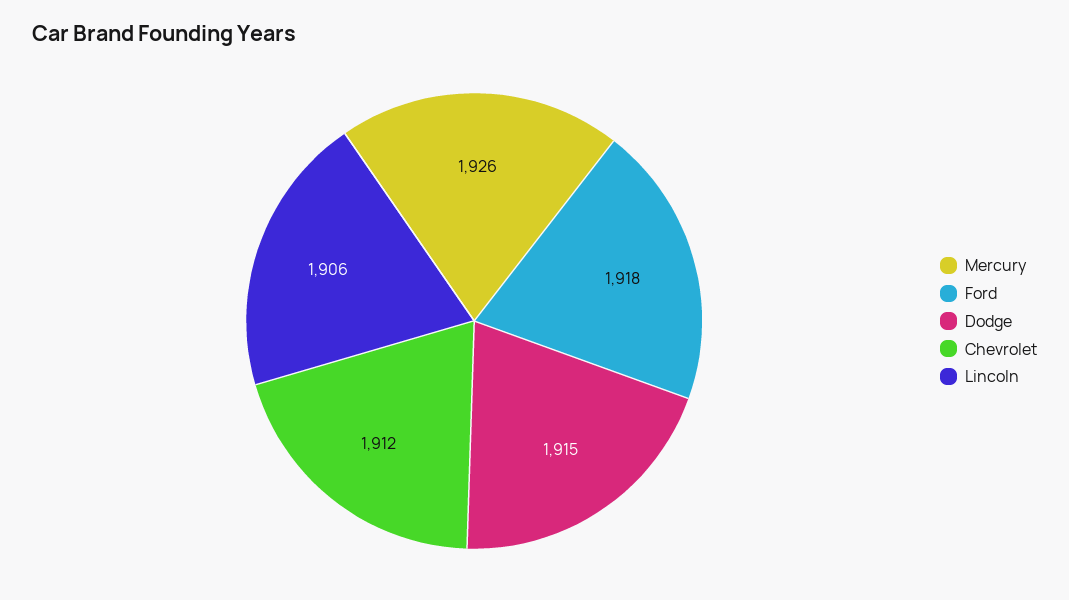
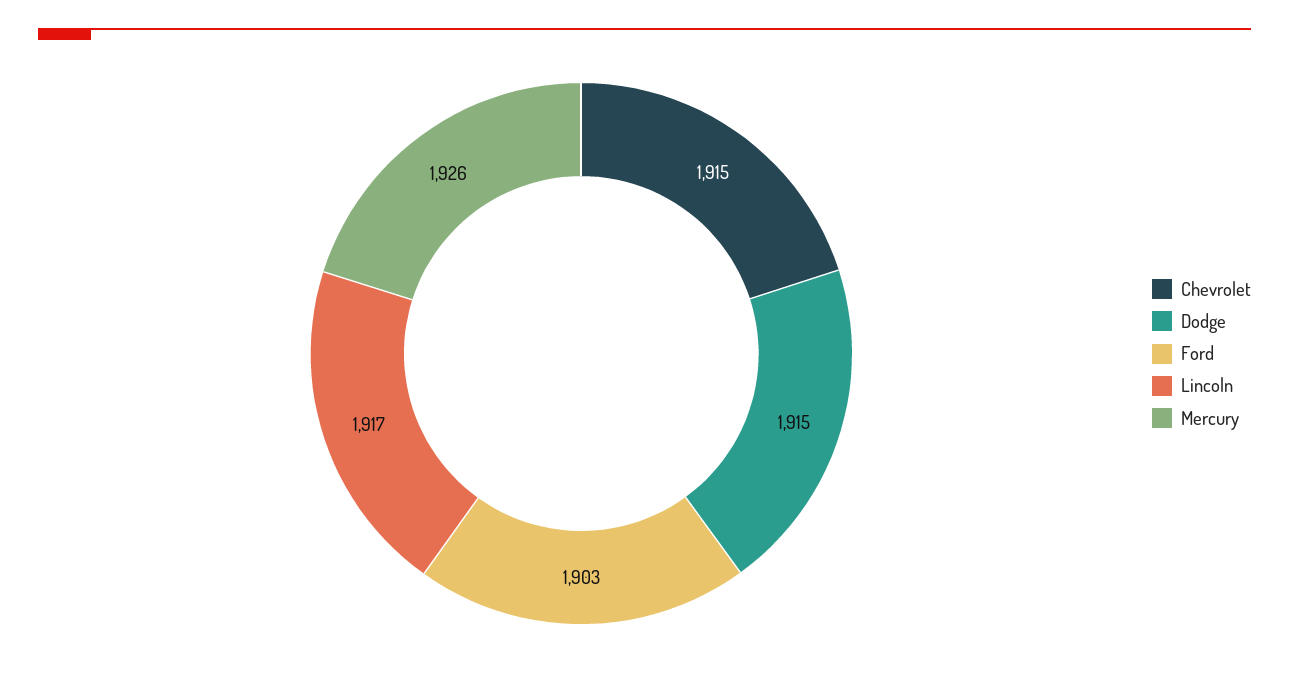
Ford: 1918 -> 1903
Chevrolet: 1912 -> 1915
Lincoln: 1906 -> 1917

